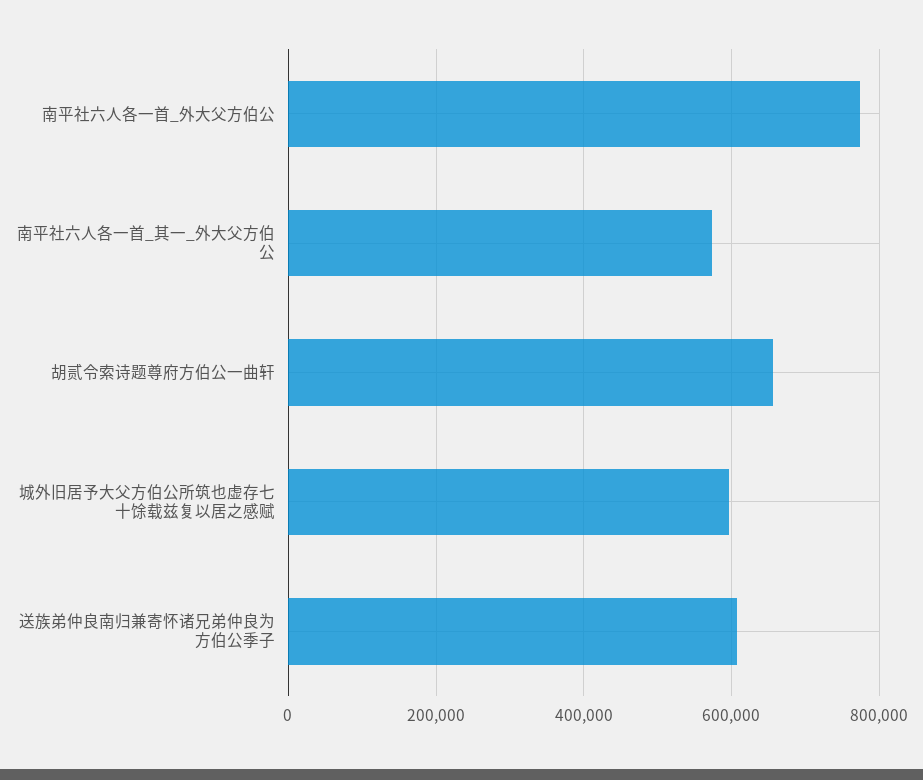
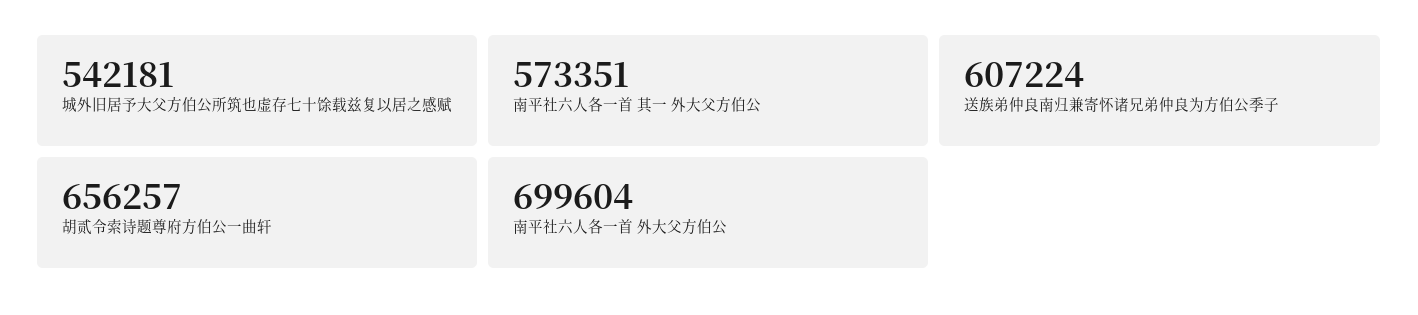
南平社六人各一首_外大父方伯公: 780000 -> 699604
城外旧居予大父方伯公所筑也虚存七十馀载兹复以居之感赋: 600000 -> 542181

